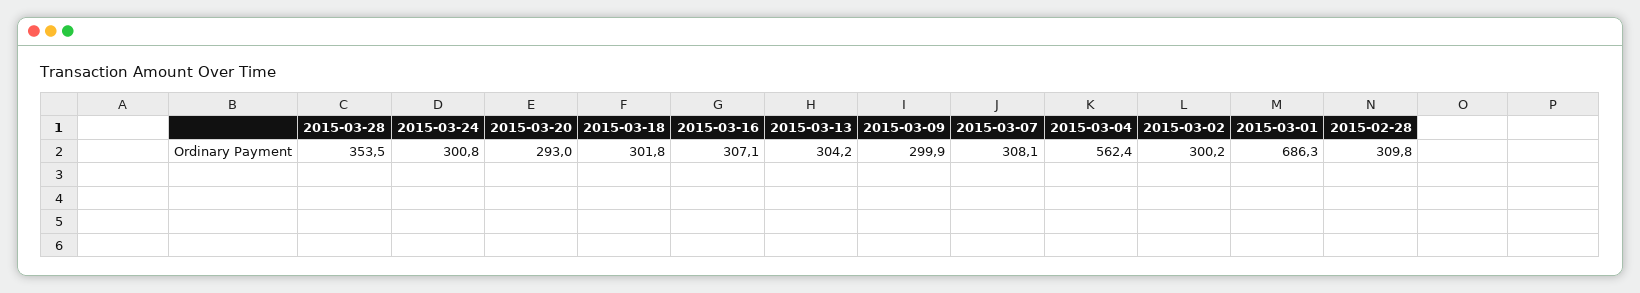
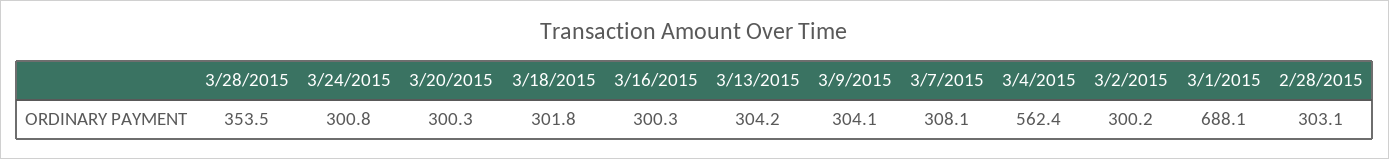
2015-03-20: 293 -> 300.3
2015-03-16: 307.1 -> 300.3
2015-03-09: 299.9 -> 304.1
2015-03-01: 686.3 -> 688.1
2015-02-28: 309.8 -> 303.1

